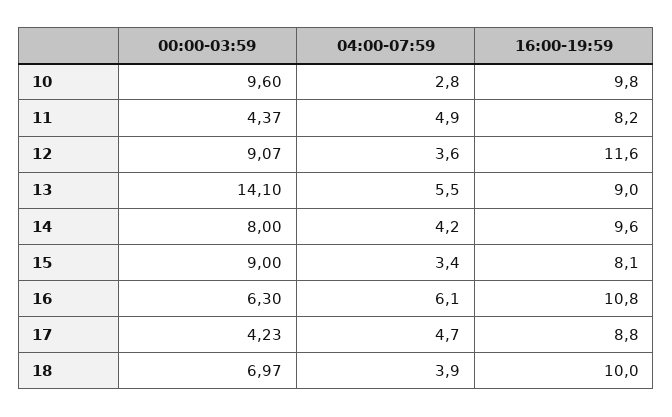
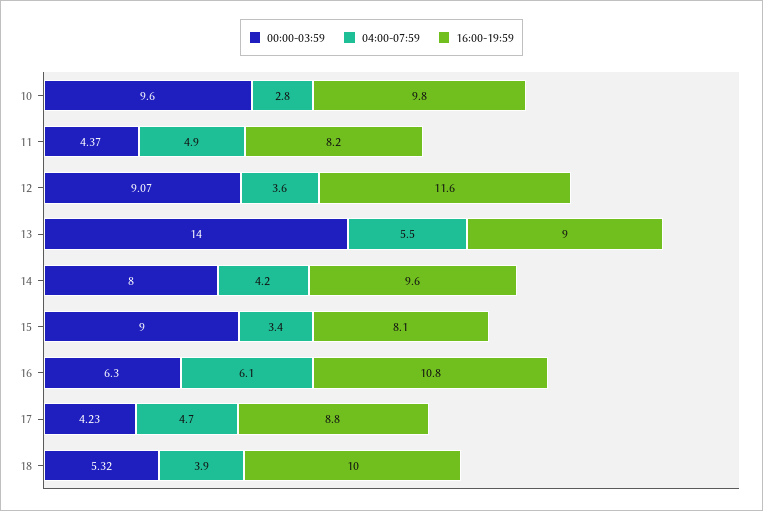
00:00-03:59, 13: 14.1 -> 14
00:00-03:59, 18: 6.97 -> 5.32

